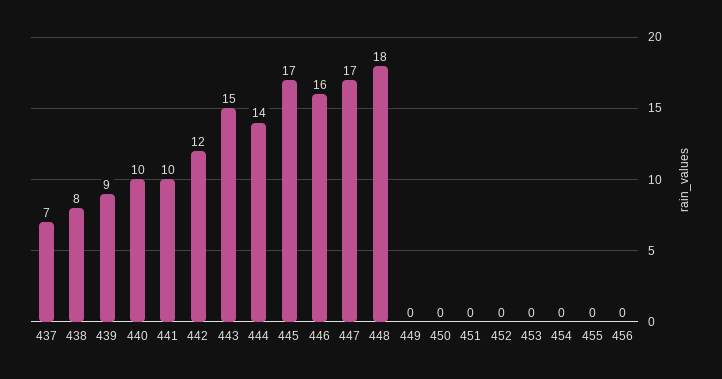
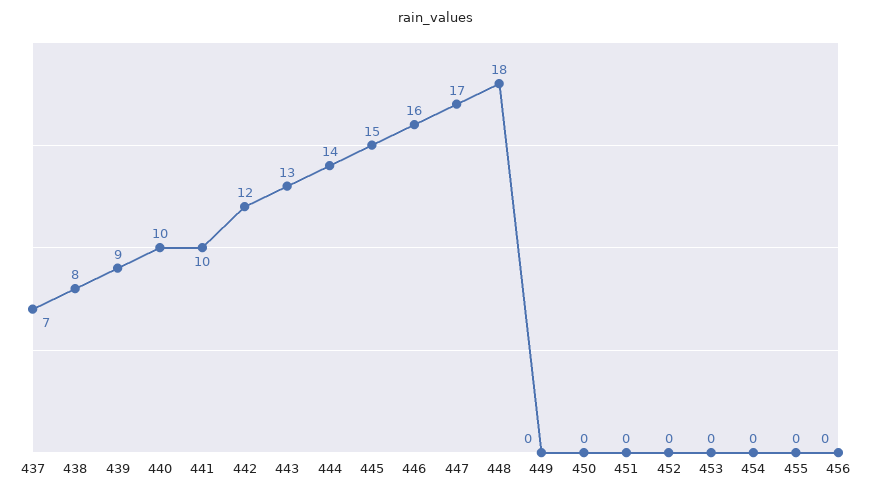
443: 15 -> 13
445: 17 -> 15

